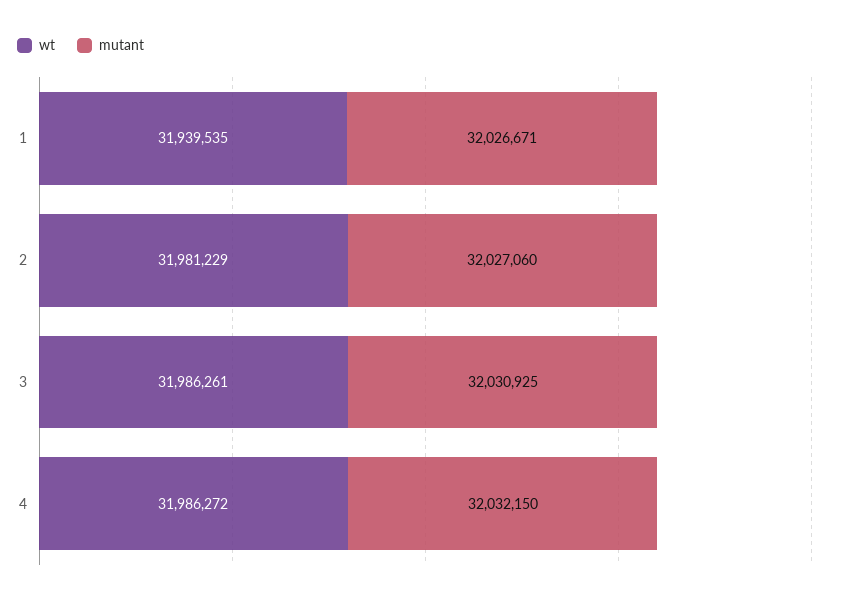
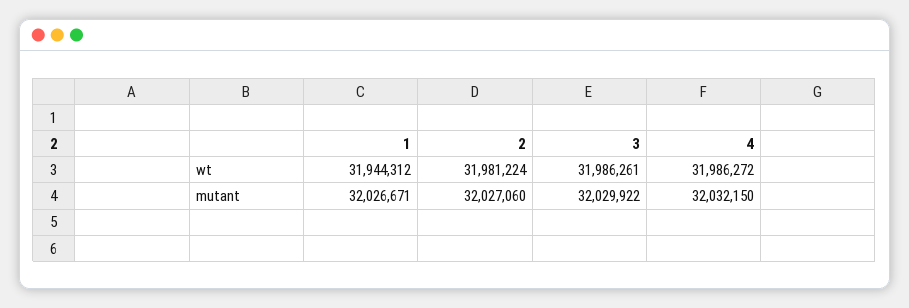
wt, 1: 31939535 -> 31944312
wt, 2: 31981229 -> 31981224
mutant, 3: 32030925 -> 32029922

